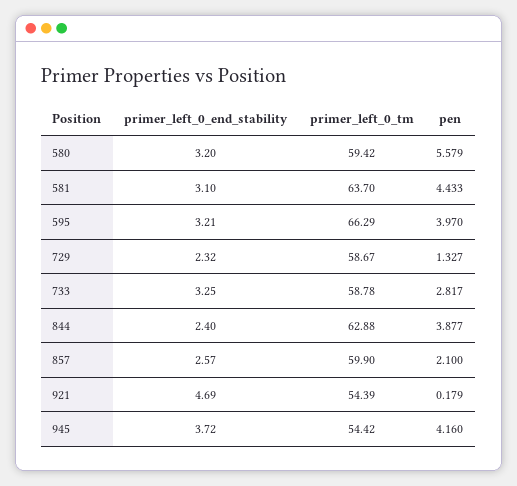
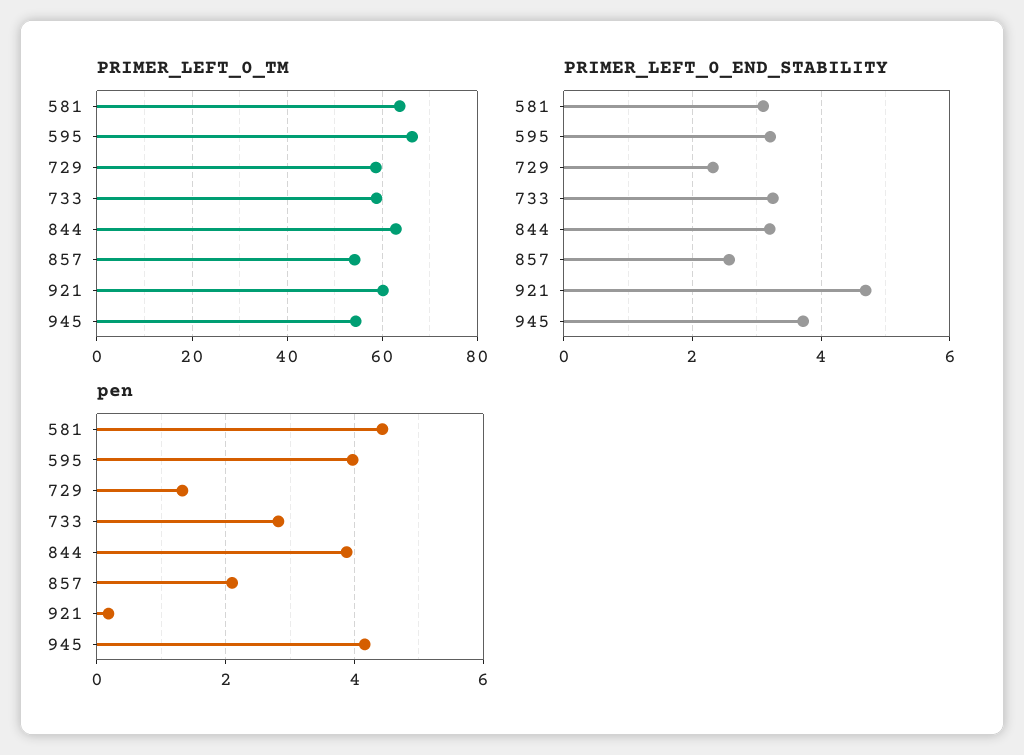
primer_left_0_end_stability, 580: 3.2 -> none
primer_left_0_tm, 580: 59.42 -> none
pen, 580: 5.579 -> none
primer_left_0_end_stability, 844: 2.4 -> 3.2
primer_left_0_tm, 857: 59.9 -> 54
primer_left_0_tm, 921: 54.39 -> 60

